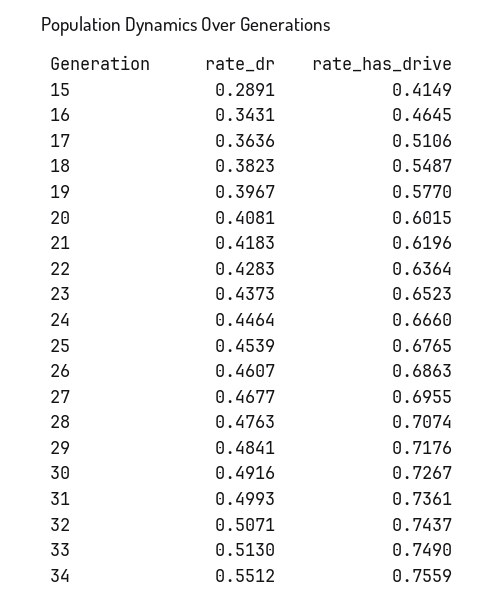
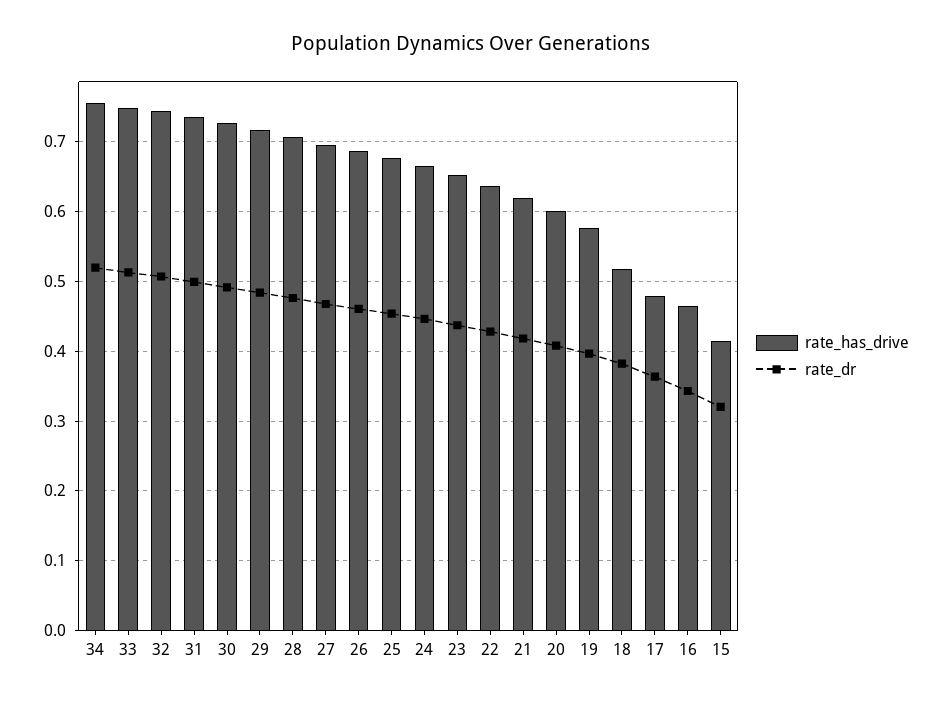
rate_dr, 15: 0.2891 -> 0.32
rate_has_drive, 17: 0.5106 -> 0.48
rate_has_drive, 18: 0.5487 -> 0.52
rate_dr, 34: 0.5512 -> 0.52

